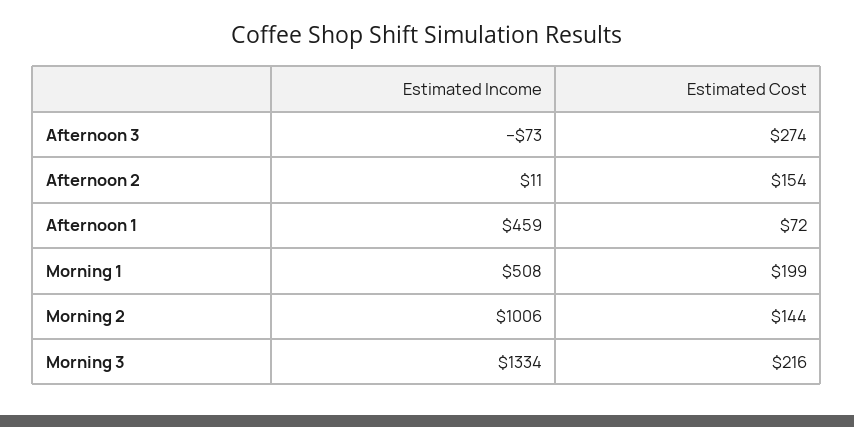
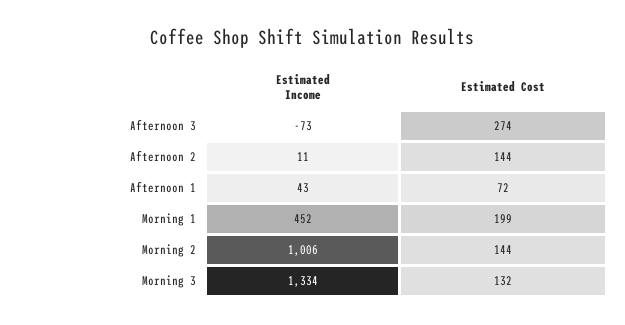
Estimated Cost, Afternoon 2: 154 -> 144
Estimated Income, Afternoon 1: 459 -> 43
Estimated Income, Morning 1: 508 -> 452
Estimated Cost, Morning 3: 216 -> 132

